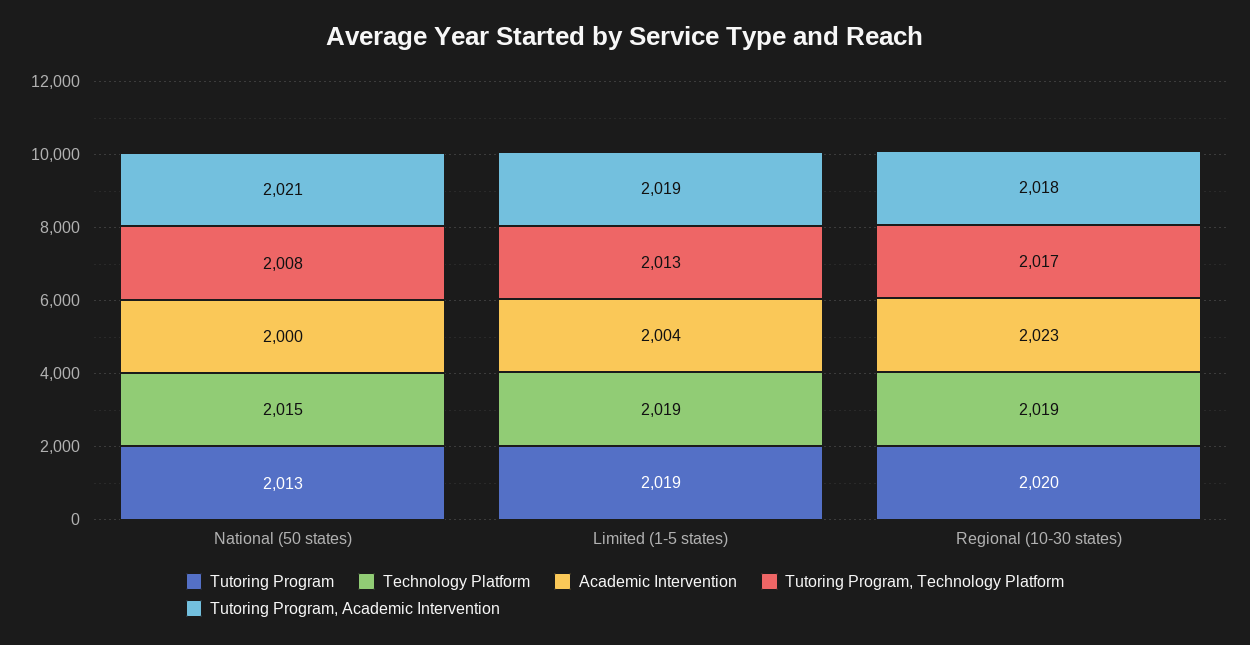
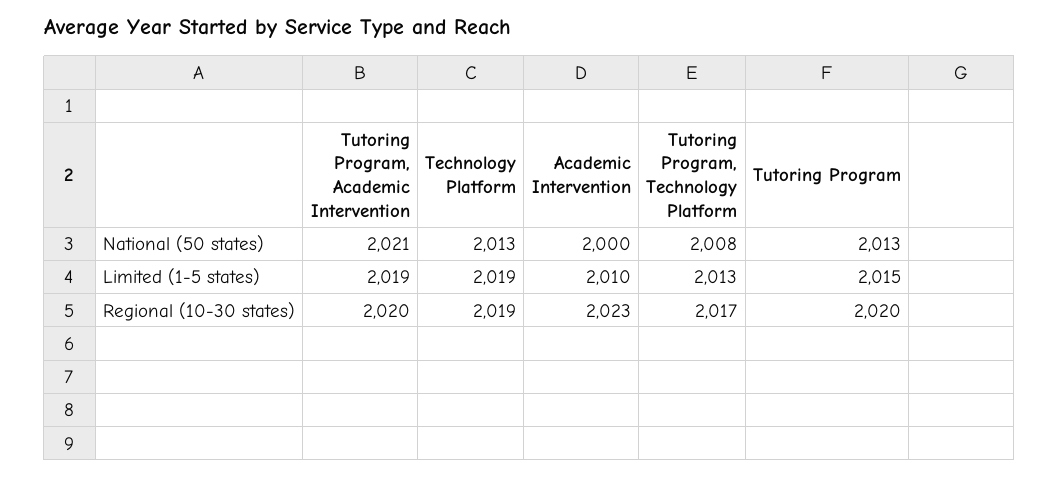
Technology Platform, National (50 states): 2015 -> 2013
Tutoring Program, Limited (1-5 states): 2019 -> 2015
Academic Intervention, Limited (1-5 states): 2004 -> 2010
Tutoring Program, Academic Intervention, Regional (10-30 states): 2018 -> 2020

